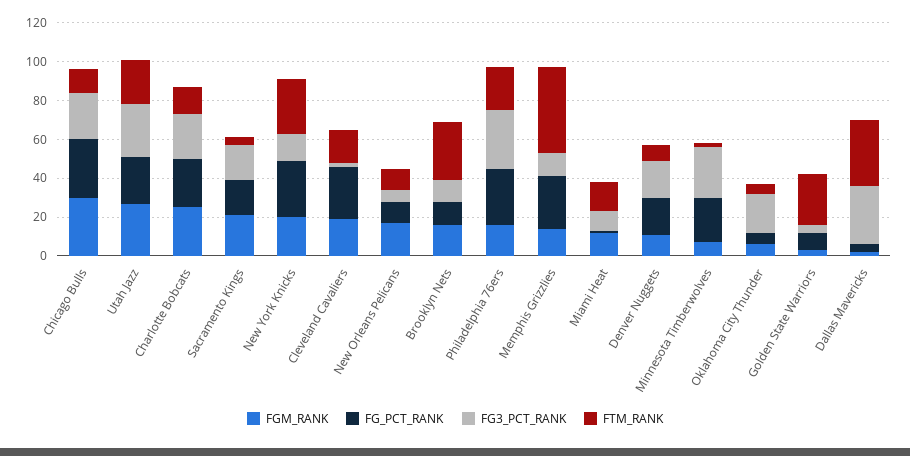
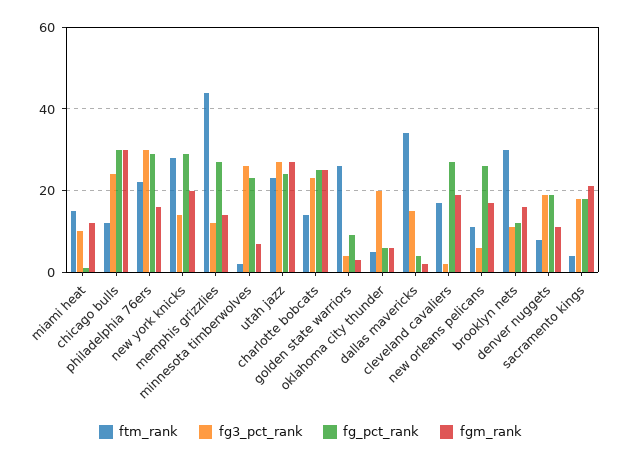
FG_PCT_RANK, New Orleans Pelicans: 10 -> 25
FG3_PCT_RANK, Dallas Mavericks: 30 -> 15

